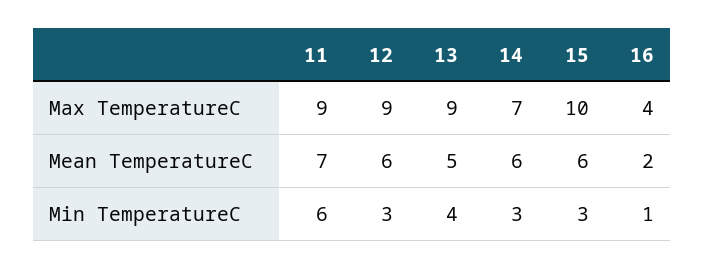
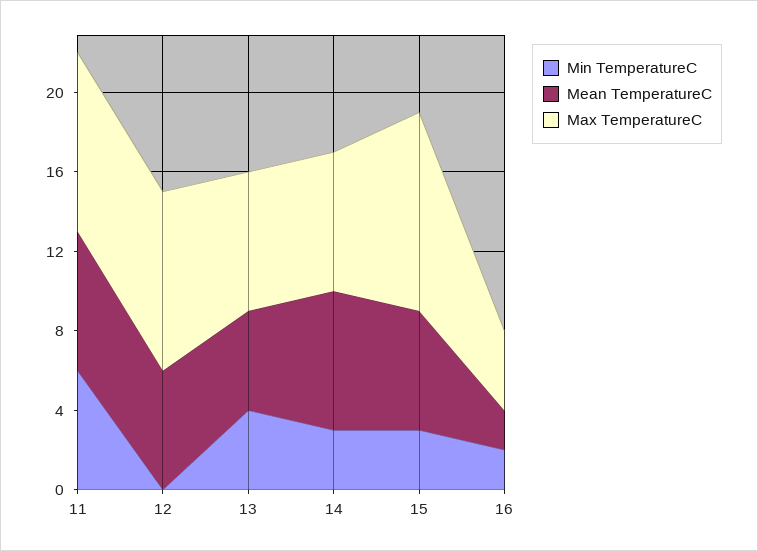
Max TemperatureC, 13: 9 -> 7
Mean TemperatureC, 14: 6 -> 7
Min TemperatureC, 12: 3 -> 0
Min TemperatureC, 16: 1 -> 2

